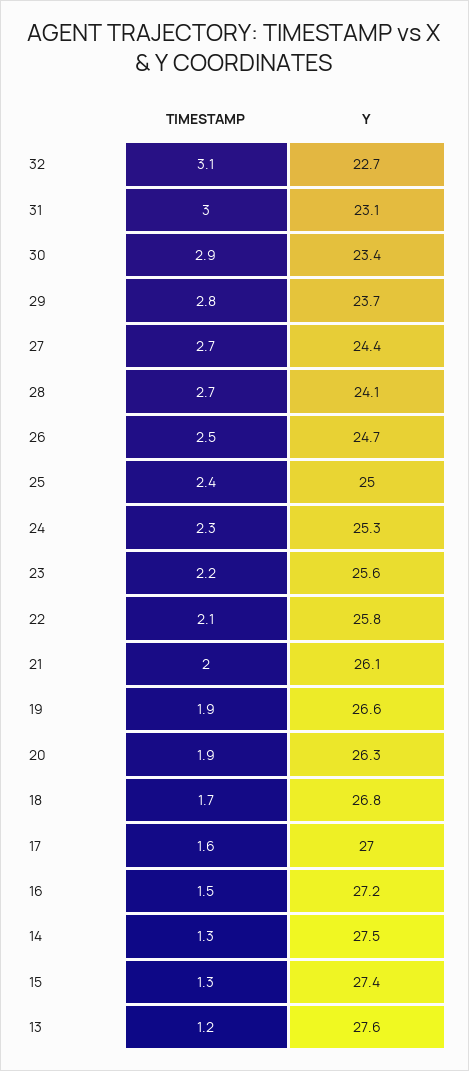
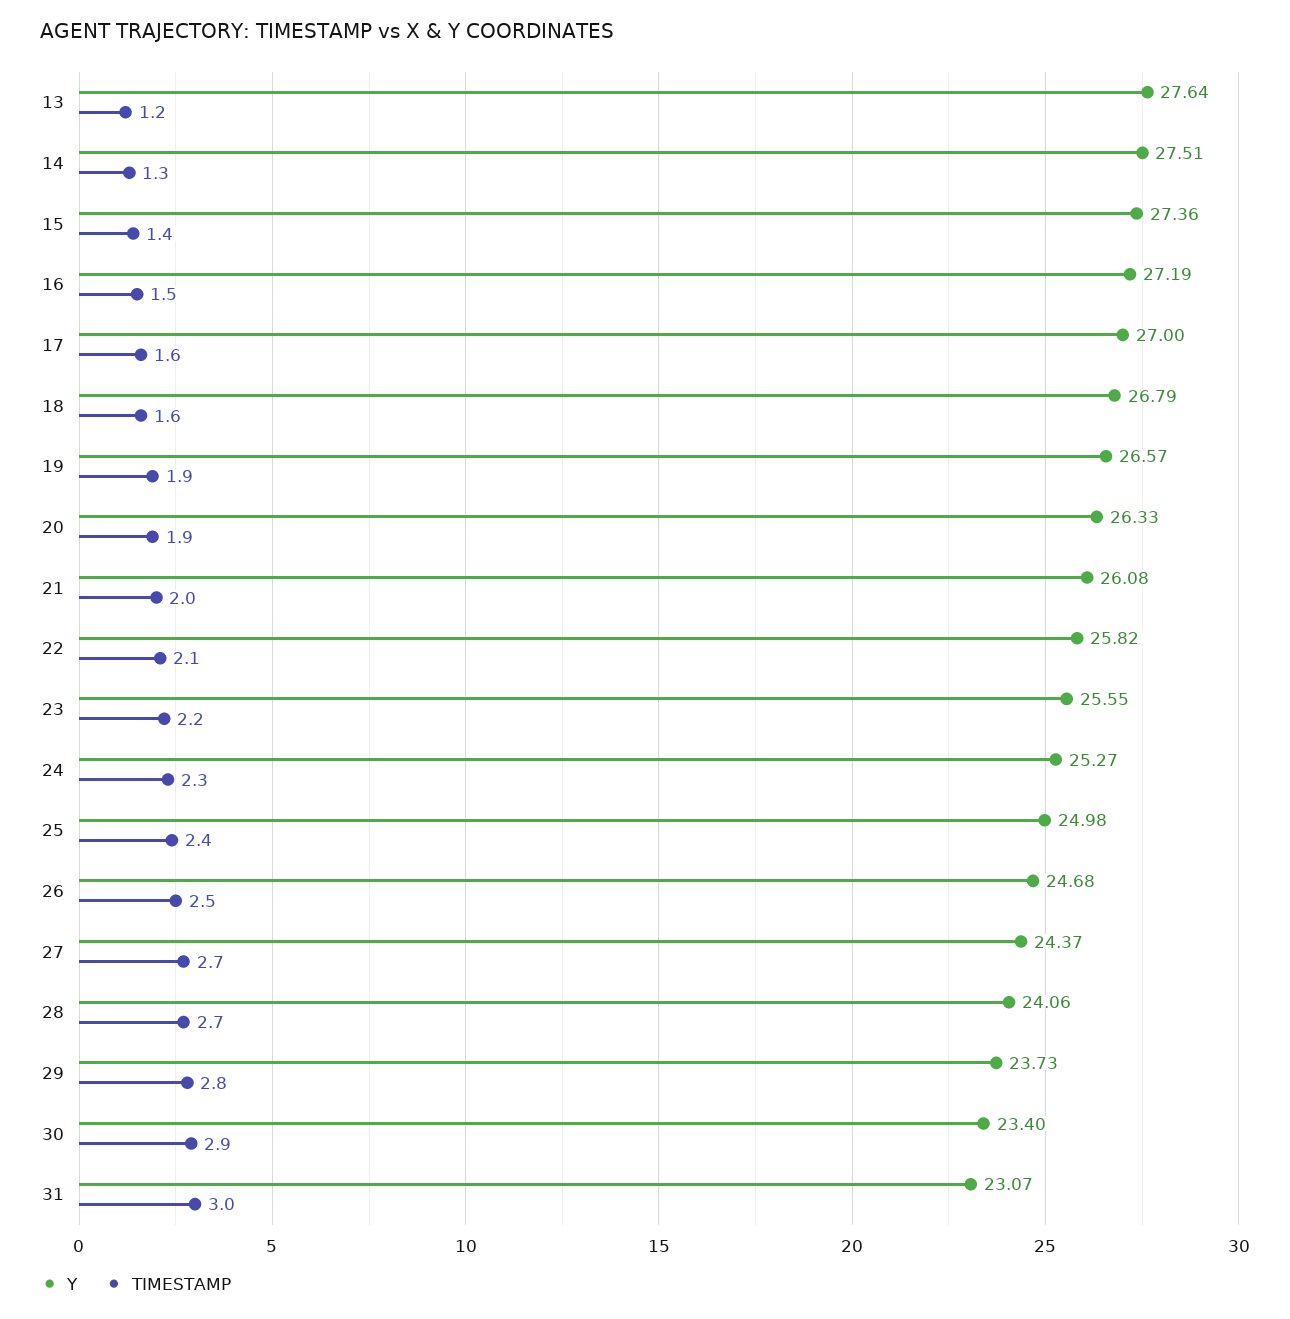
TIMESTAMP, 32: 3.1 -> none
Y, 32: 22.7 -> none
TIMESTAMP, 18: 1.7 -> 1.6
TIMESTAMP, 15: 1.3 -> 1.4

